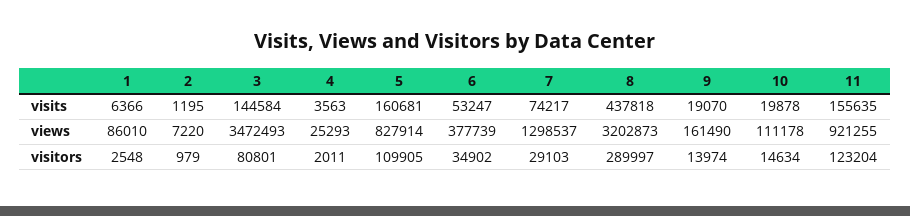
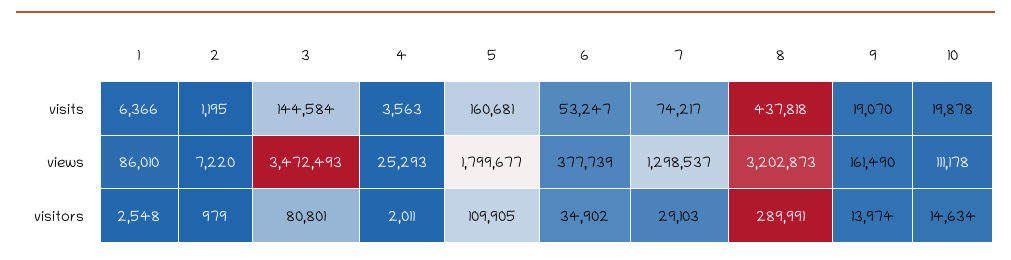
11, visits: 155635 -> none
5, views: 827914 -> 1799677
11, views: 921255 -> none
8, visitors: 289997 -> 289991
11, visitors: 123204 -> none

